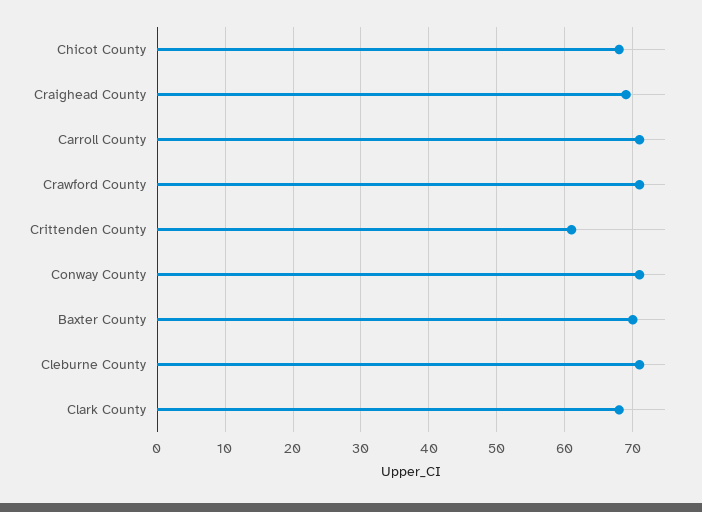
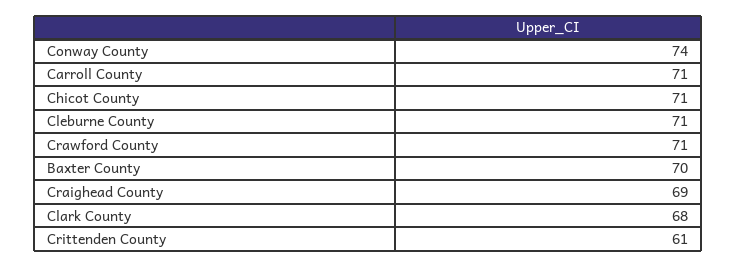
Chicot County: 68 -> 71
Conway County: 71 -> 74

